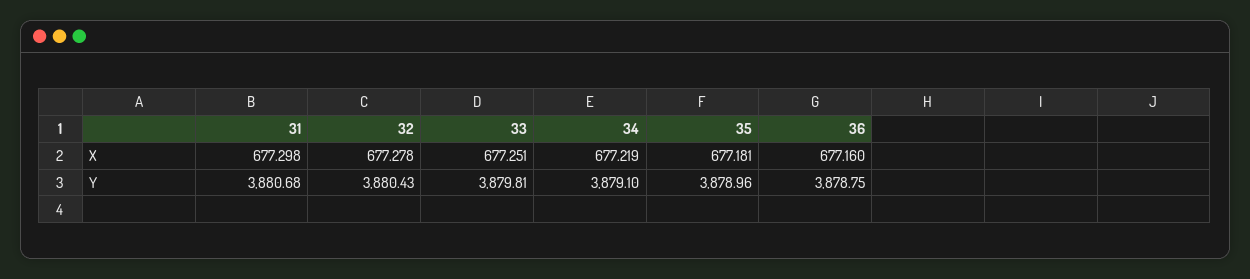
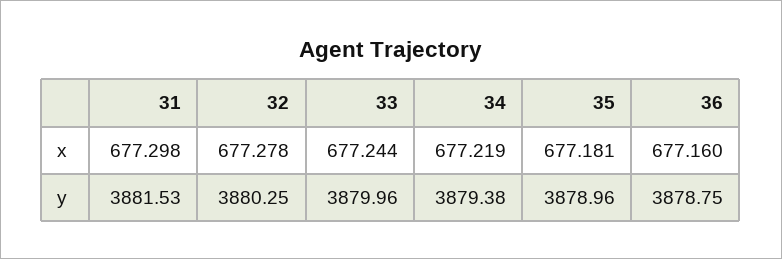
33, X: 677.251 -> 677.244
31, Y: 3880.68 -> 3881.53
32, Y: 3880.43 -> 3880.25
33, Y: 3879.81 -> 3879.96
34, Y: 3879.1 -> 3879.38

